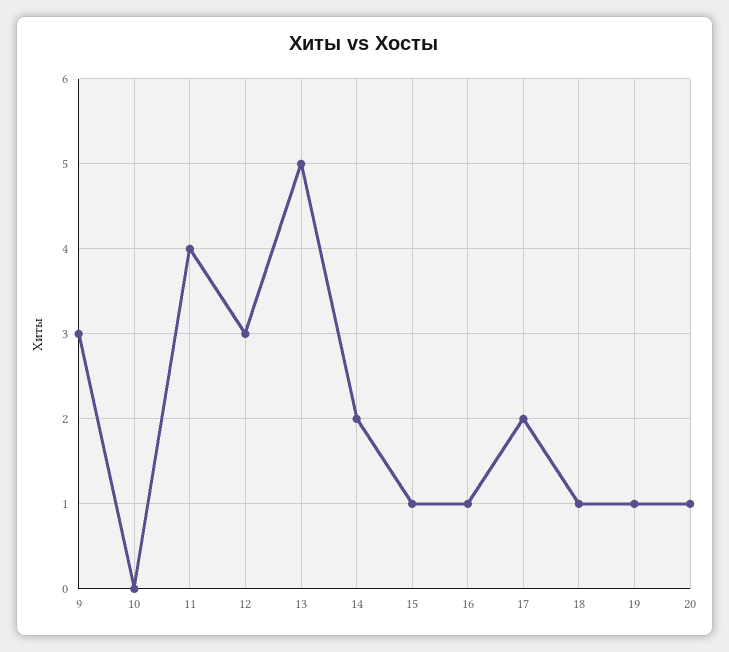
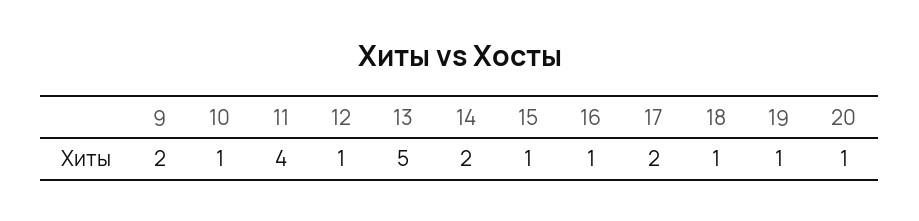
9: 3 -> 2
10: 0 -> 1
12: 3 -> 1

